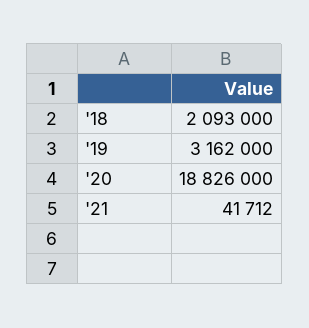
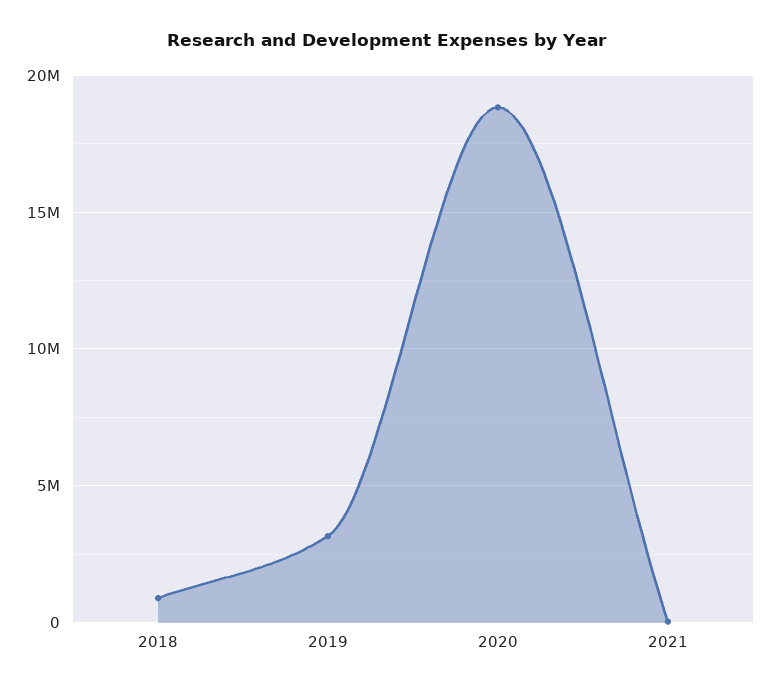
'18: 2093000 -> 1000000

